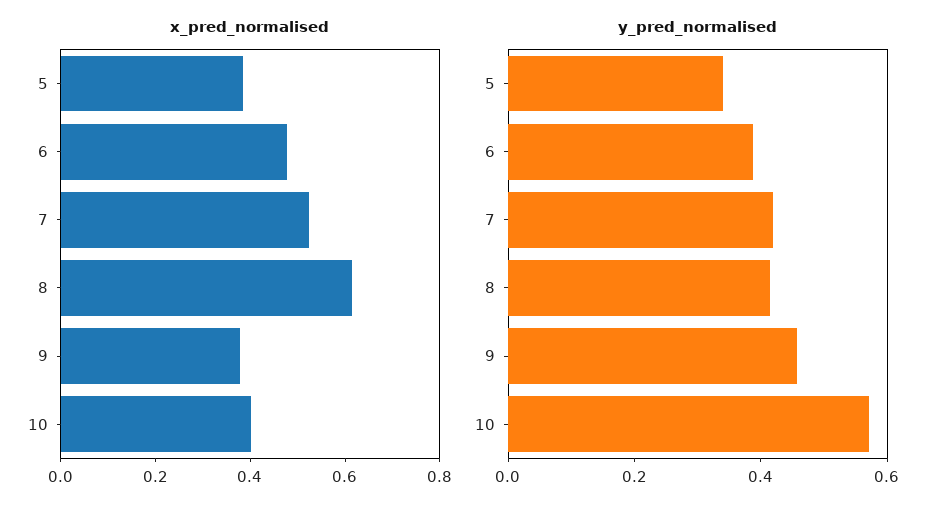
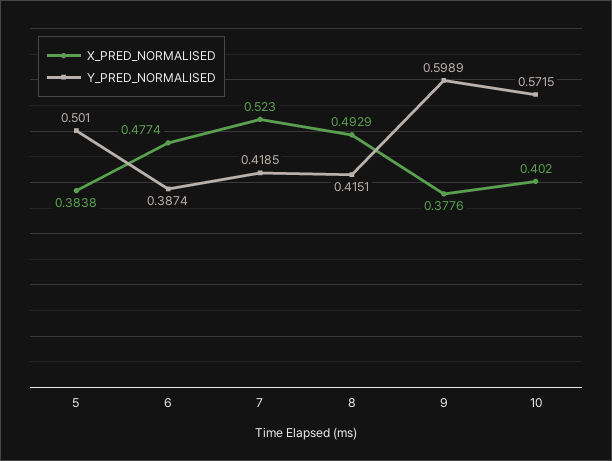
x_pred_normalised, 8: 0.6 -> 0.4929
y_pred_normalised, 5: 0.35 -> 0.501
y_pred_normalised, 9: 0.45 -> 0.5989

